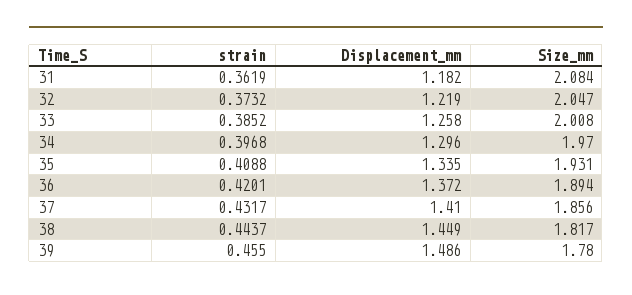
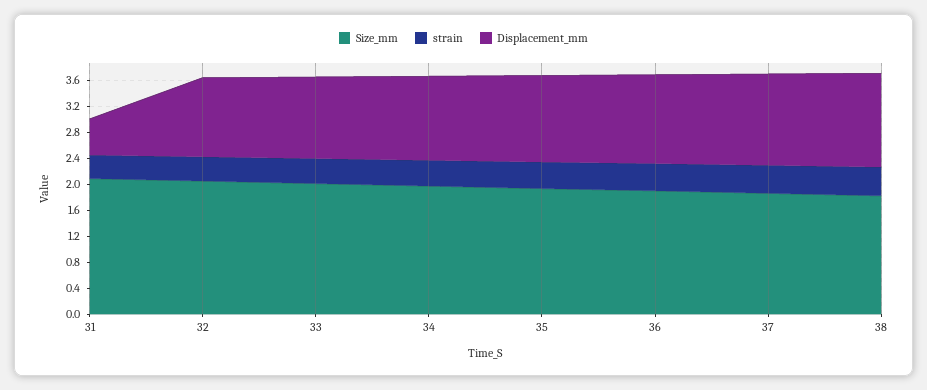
Displacement_mm, 31: 1.182 -> 0.6
strain, 39: 0.455 -> none
Displacement_mm, 39: 1.486 -> none
Size_mm, 39: 1.78 -> none

